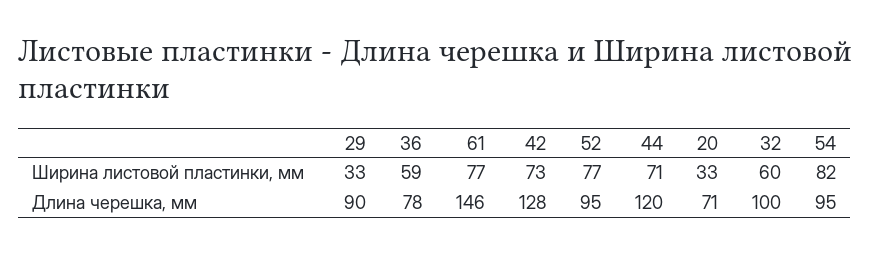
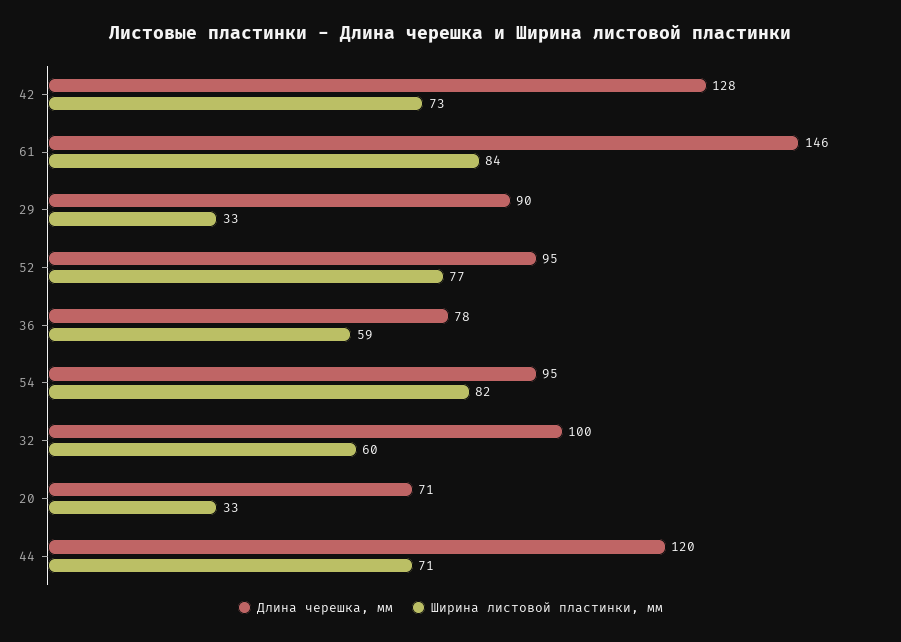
Ширина листовой пластинки, мм, 61: 77 -> 84

